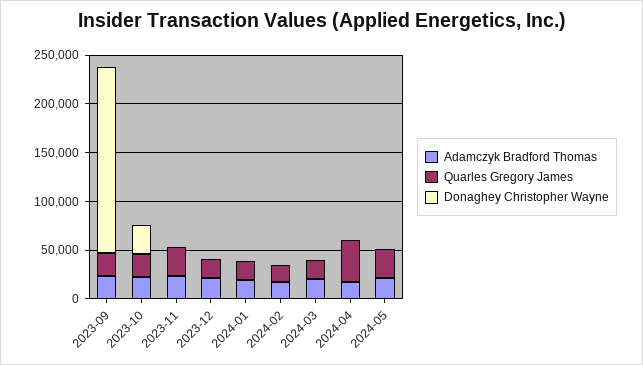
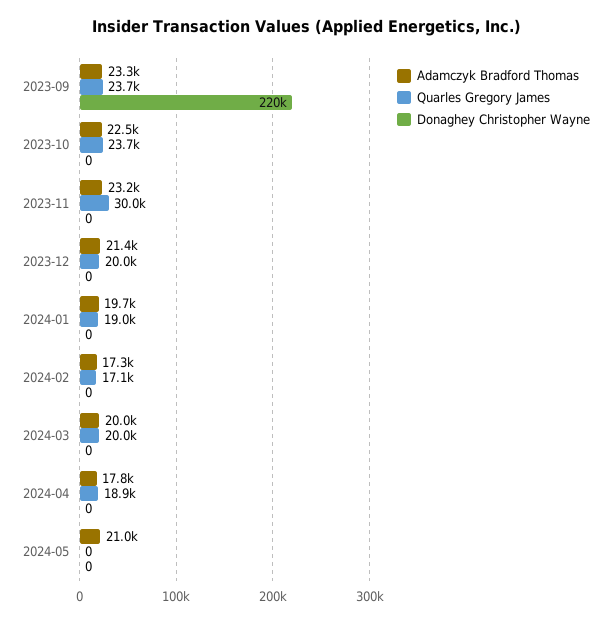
Donaghey Christopher Wayne, 2023-09: 190000 -> 220000
Donaghey Christopher Wayne, 2023-10: 30000 -> 0
Quarles Gregory James, 2024-04: 40000 -> 18900
Quarles Gregory James, 2024-05: 30000 -> 0

